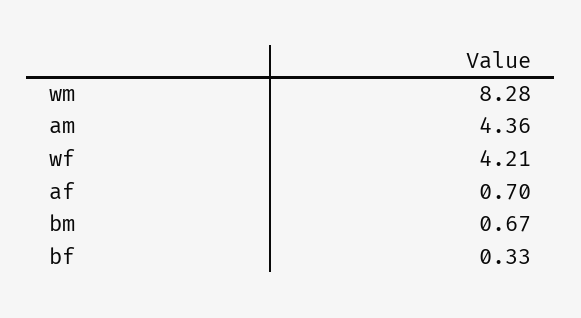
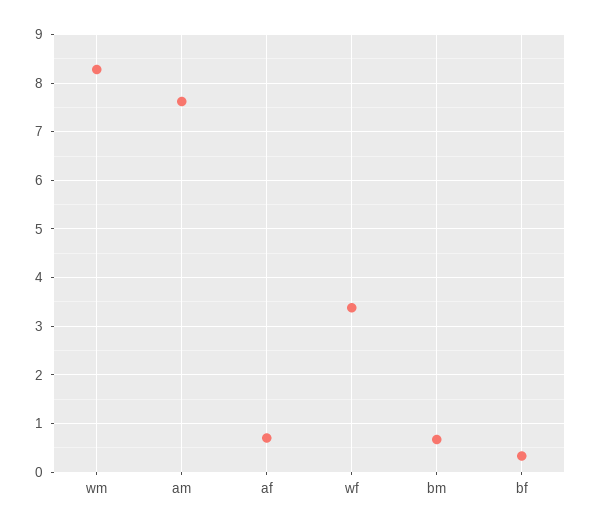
am: 4.36 -> 7.6
wf: 4.21 -> 3.4

